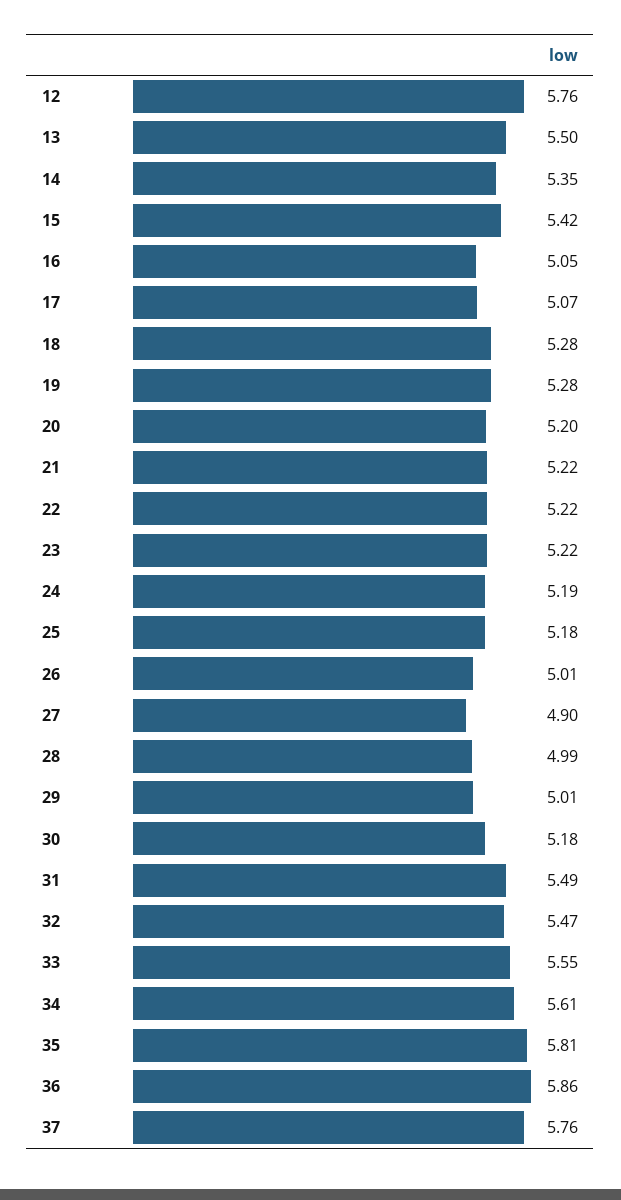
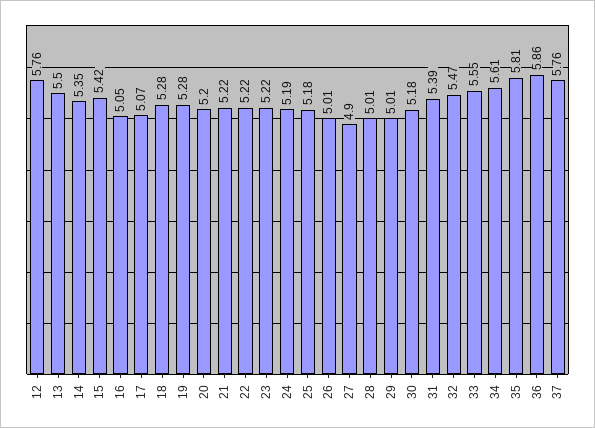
28: 4.99 -> 5.01
31: 5.49 -> 5.39

